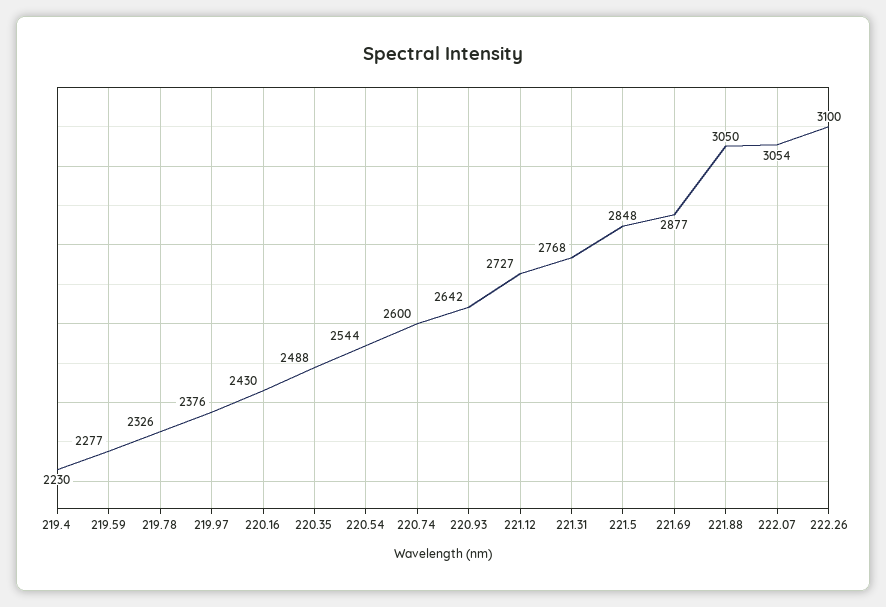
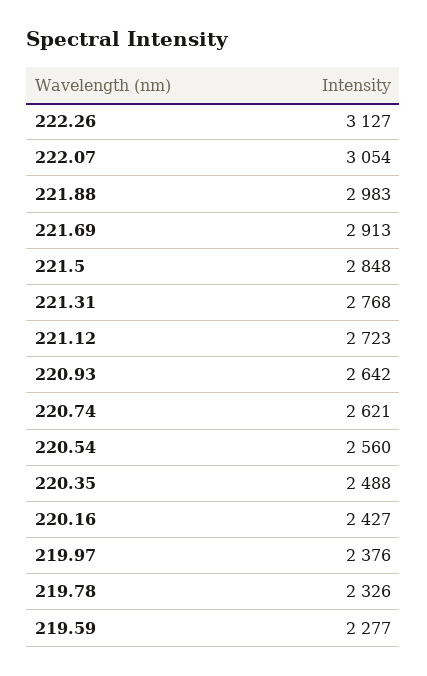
219.4: 2230 -> none
220.16: 2430 -> 2427
220.54: 2544 -> 2560
220.74: 2600 -> 2621
221.12: 2727 -> 2723
221.69: 2877 -> 2913
221.88: 3050 -> 2983
222.26: 3100 -> 3127

